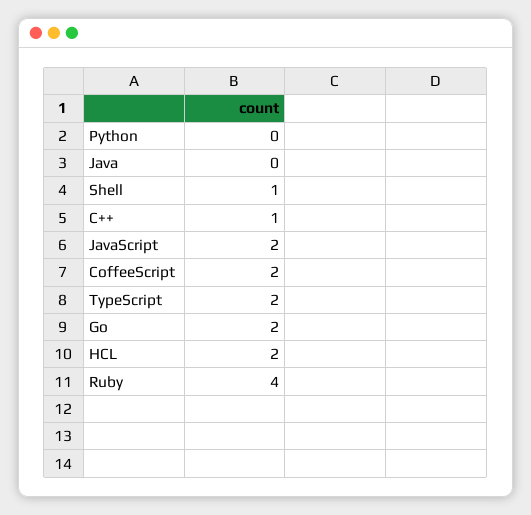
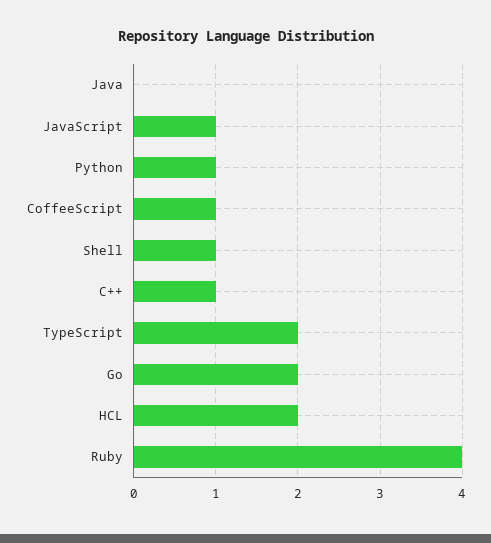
Python: 0 -> 1
JavaScript: 2 -> 1
CoffeeScript: 2 -> 1

